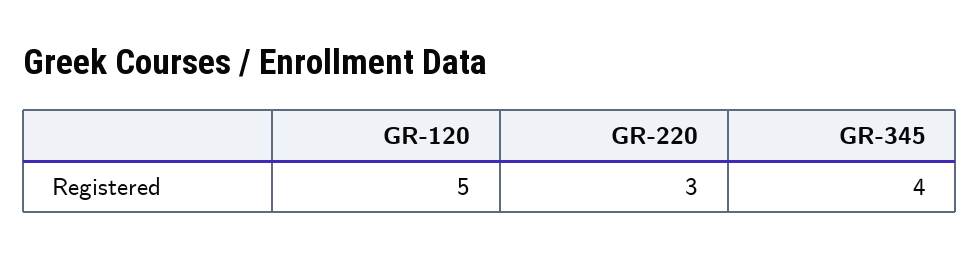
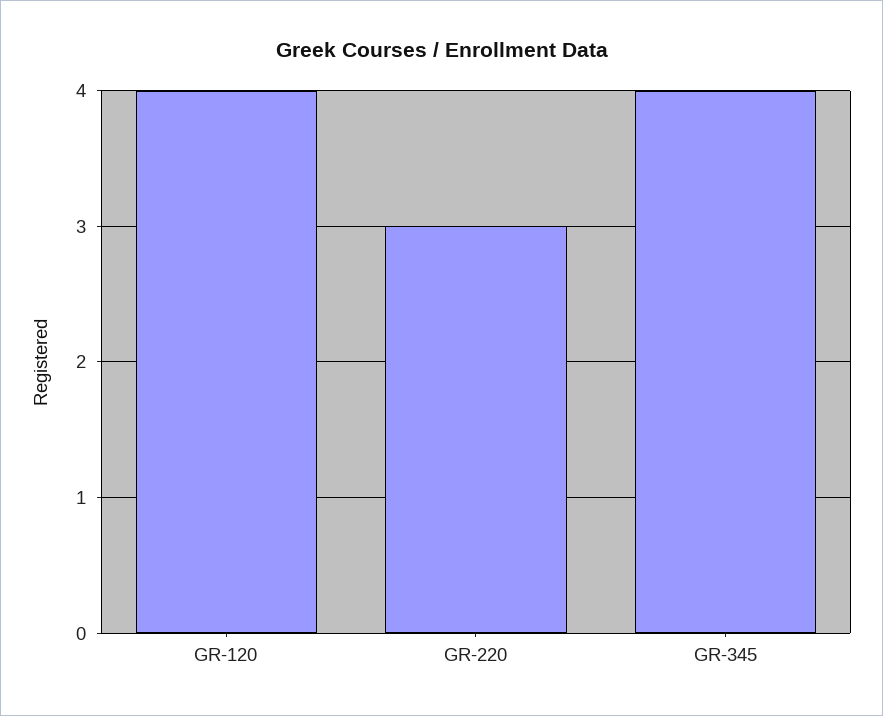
GR-120: 5 -> 4

